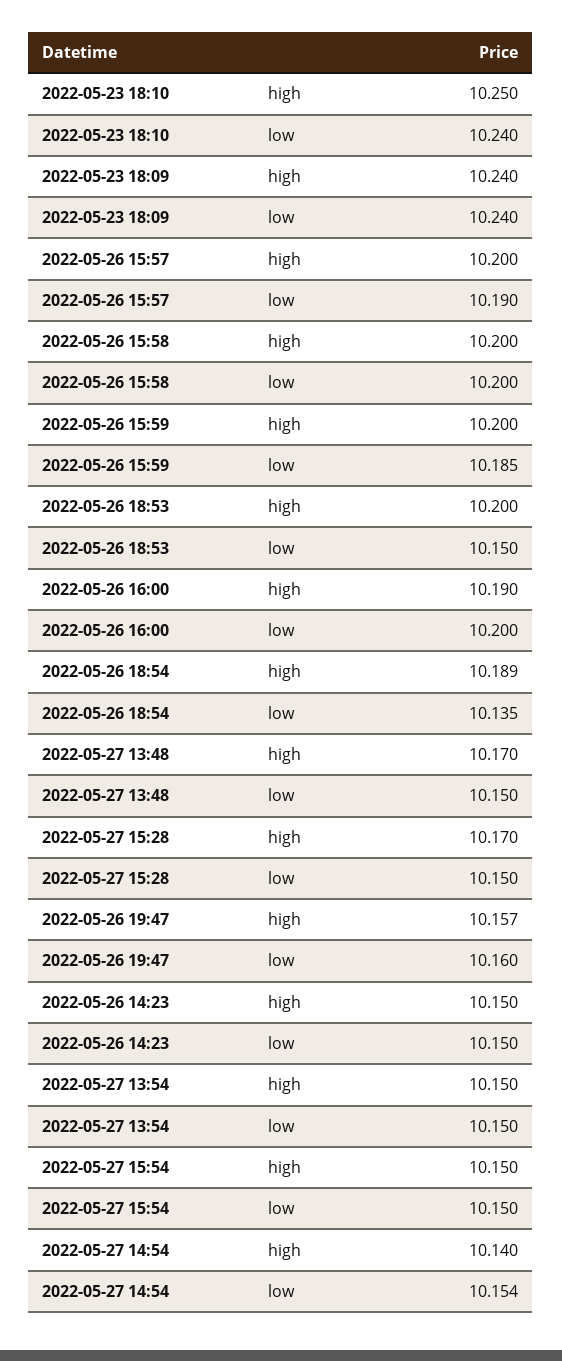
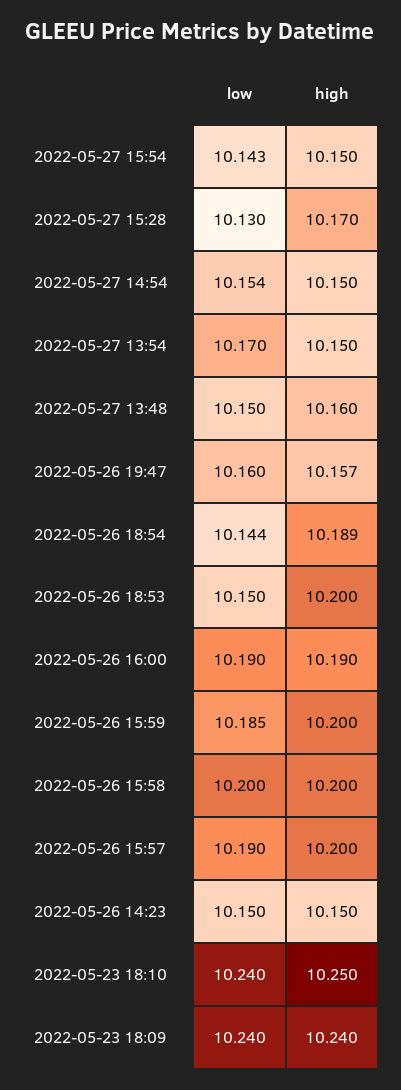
2022-05-26 16:00, low: 10.2 -> 10.19
2022-05-26 18:54, low: 10.135 -> 10.144
2022-05-27 13:48, high: 10.17 -> 10.16
2022-05-27 15:28, low: 10.15 -> 10.13
2022-05-27 13:54, low: 10.15 -> 10.17
2022-05-27 15:54, low: 10.15 -> 10.143
2022-05-27 14:54, high: 10.14 -> 10.15

